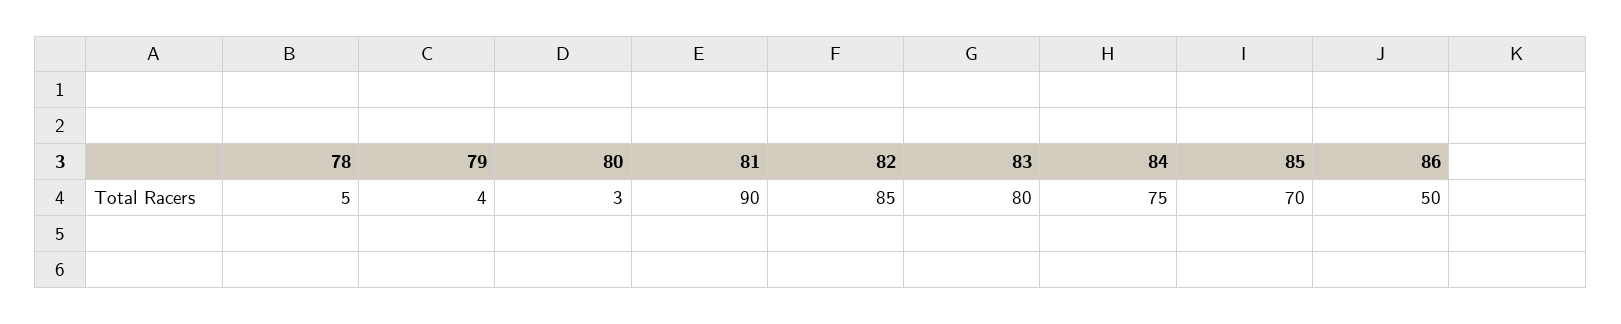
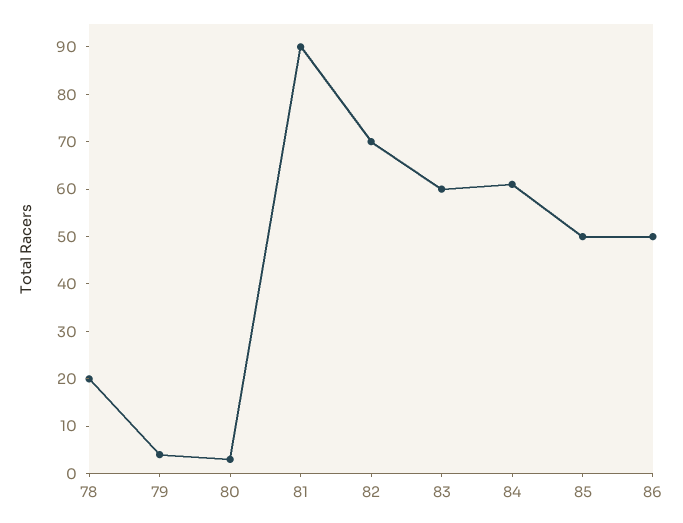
78: 5 -> 20
82: 85 -> 70
83: 80 -> 60
84: 75 -> 60
85: 70 -> 50

